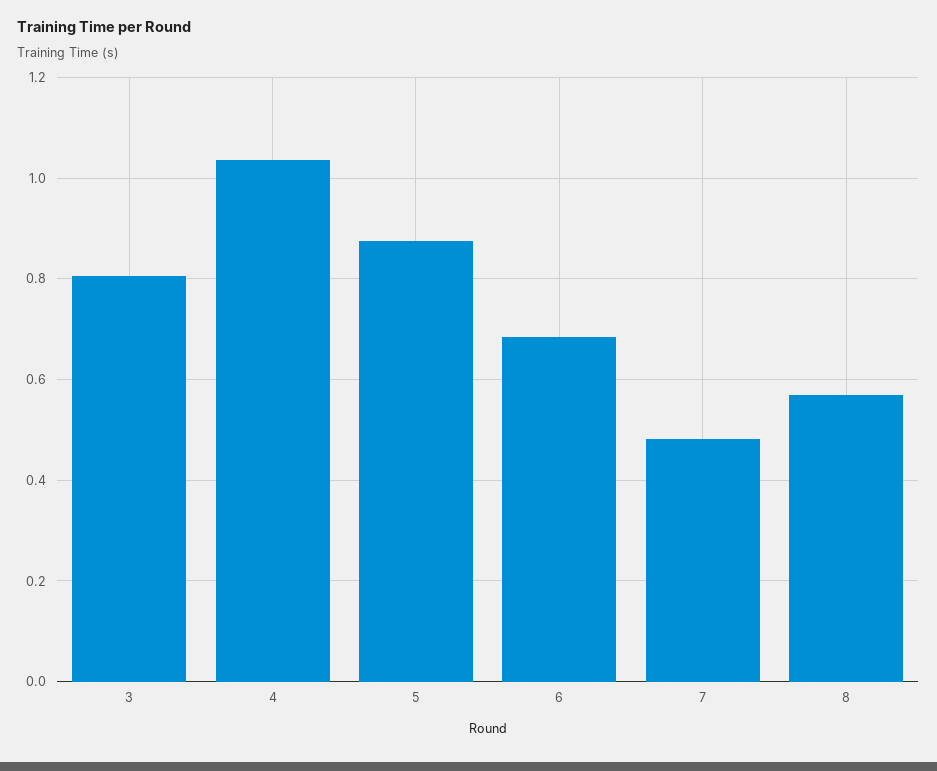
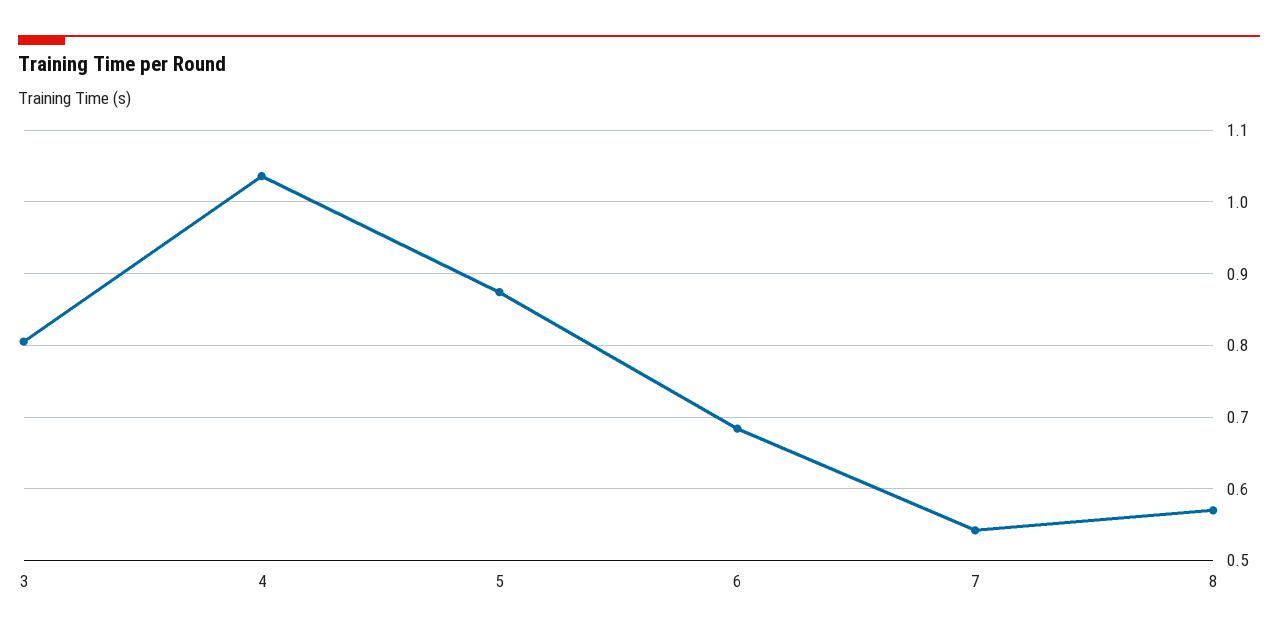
7: 0.48 -> 0.54

